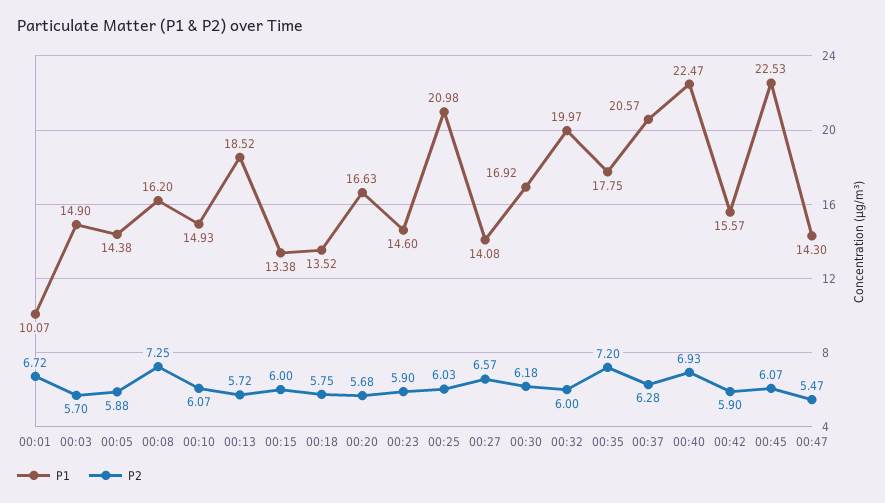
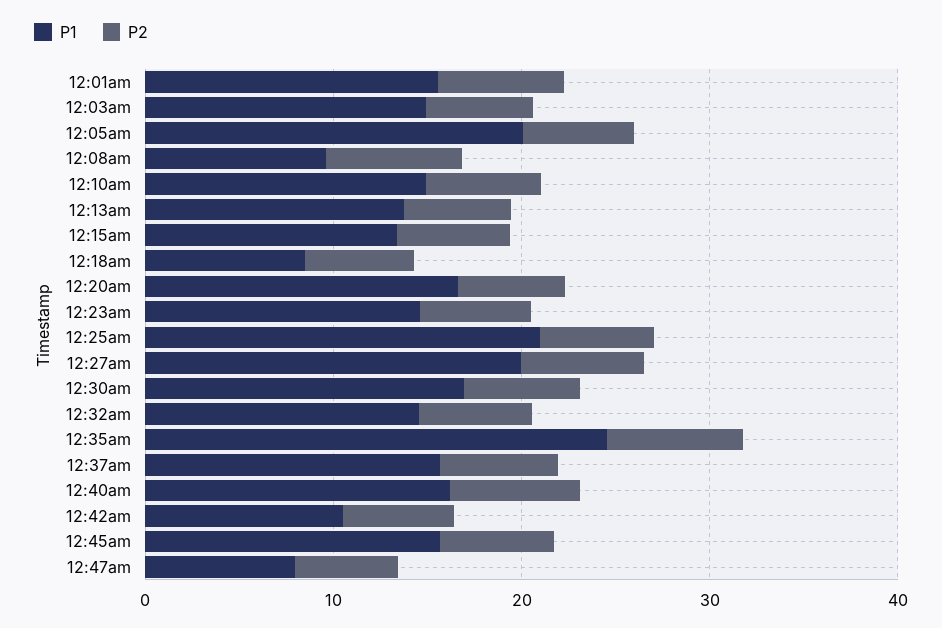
P1, 00:01: 10.07 -> 16
P1, 00:05: 14.38 -> 20
P1, 00:08: 16.2 -> 10
P1, 00:13: 18.52 -> 14
P1, 00:18: 13.52 -> 8
P1, 00:27: 14.08 -> 20
P1, 00:32: 19.97 -> 14
P1, 00:35: 17.75 -> 24
P1, 00:37: 20.57 -> 16
P1, 00:40: 22.47 -> 16
P1, 00:42: 15.57 -> 10
P1, 00:45: 22.53 -> 16
P1, 00:47: 14.3 -> 8

